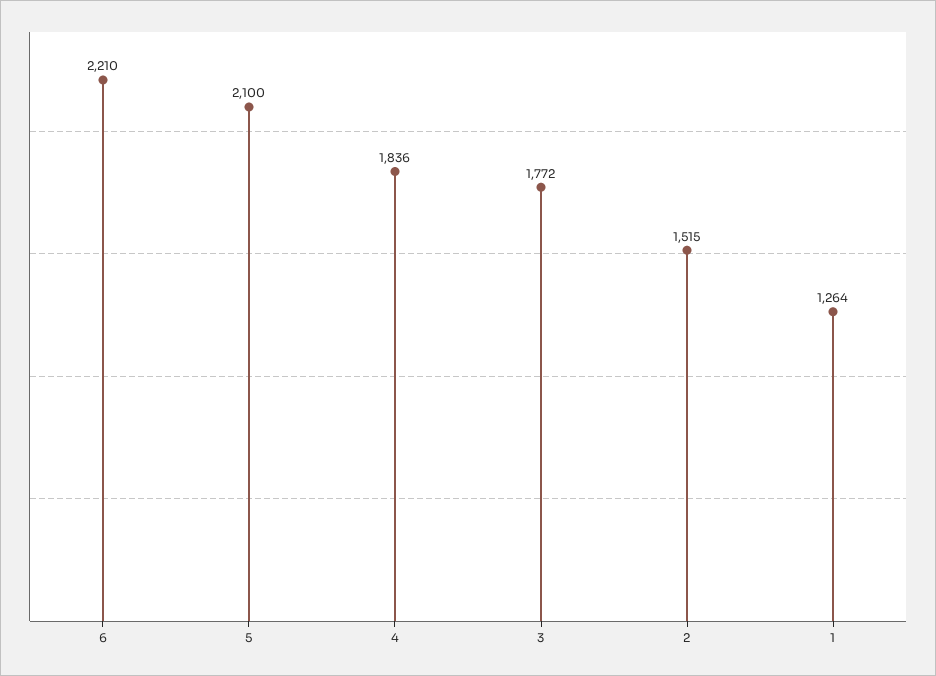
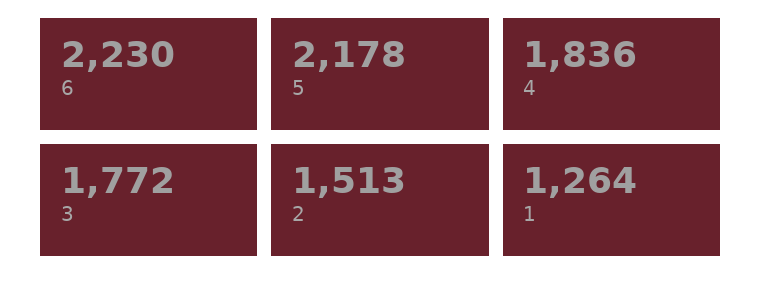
6: 2210 -> 2230
5: 2100 -> 2178
2: 1515 -> 1513

